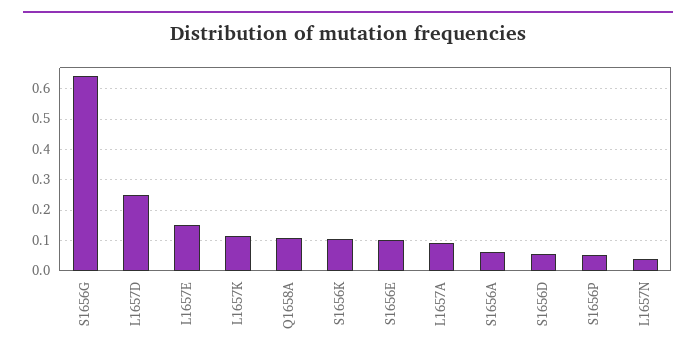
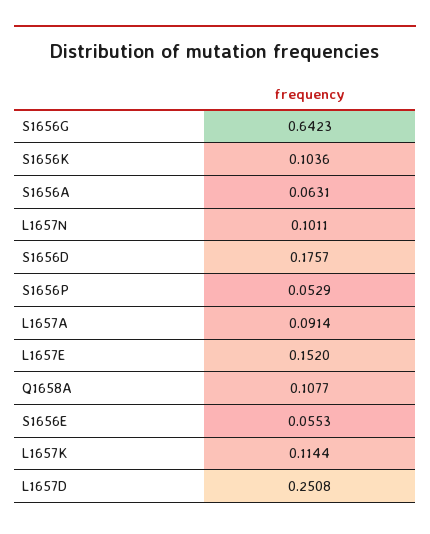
S1656E: 0.1 -> 0.0553
S1656D: 0.06 -> 0.1757
L1657N: 0.04 -> 0.1011

